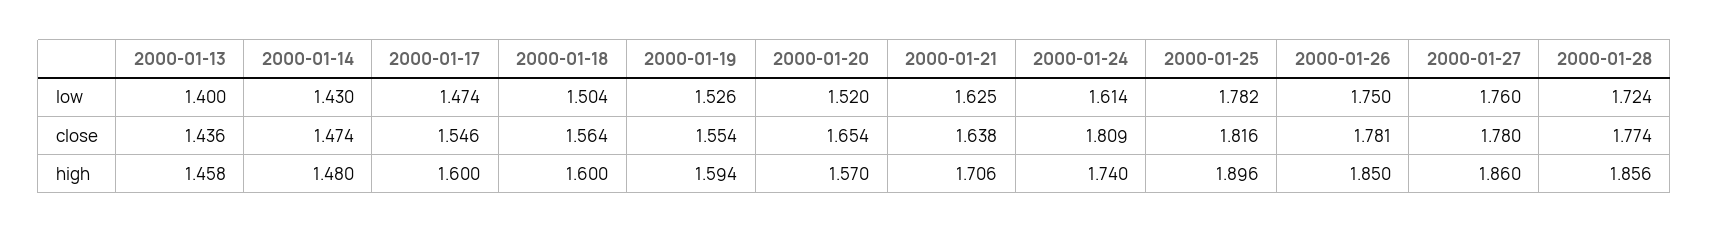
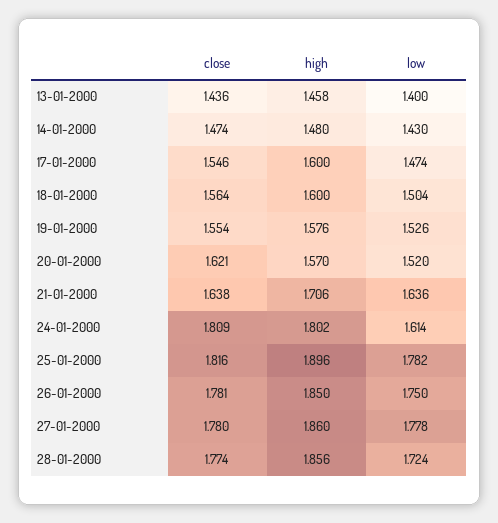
2000-01-21, low: 1.625 -> 1.636
2000-01-27, low: 1.76 -> 1.778
2000-01-20, close: 1.654 -> 1.621
2000-01-19, high: 1.594 -> 1.576
2000-01-24, high: 1.74 -> 1.802

